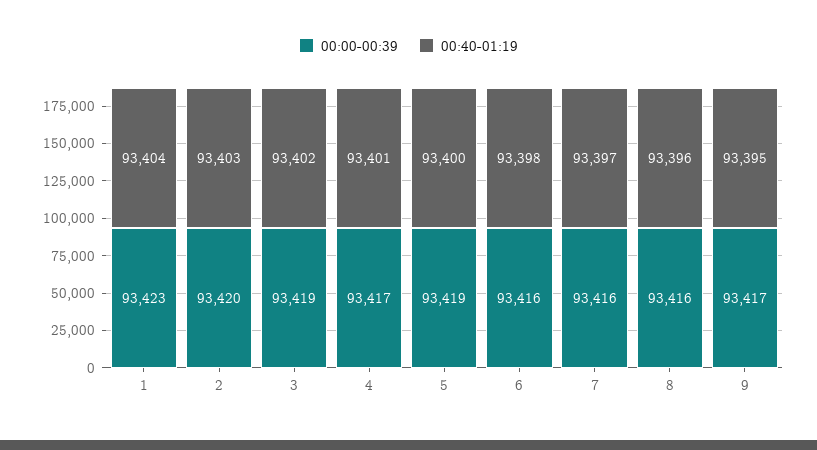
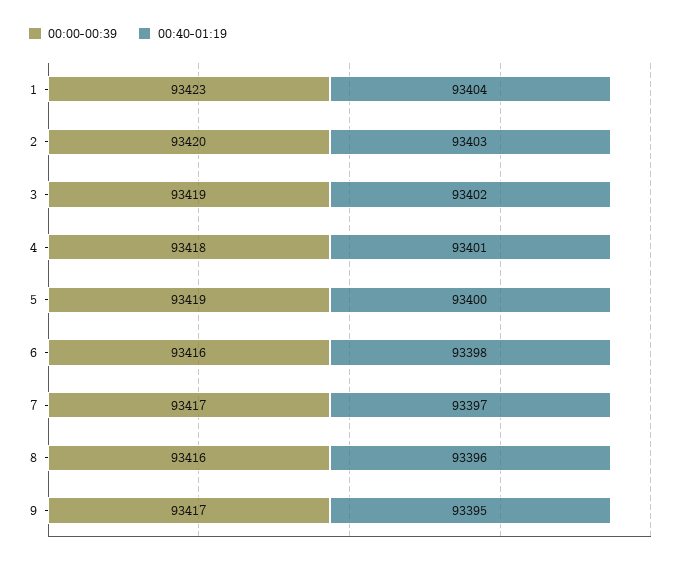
00:00-00:39, 4: 93417 -> 93418
00:00-00:39, 7: 93416 -> 93417

